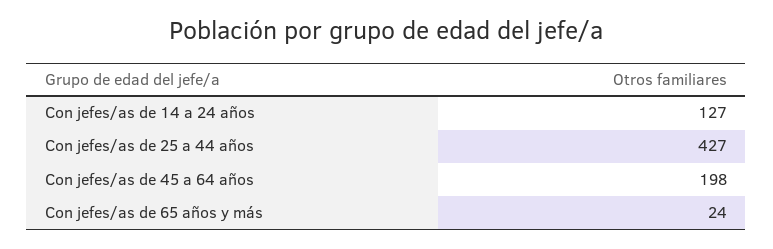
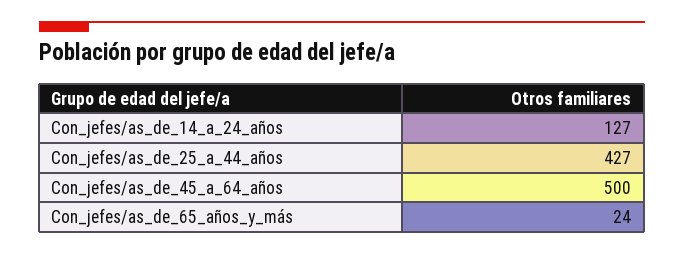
Con jefes/as de 45 a 64 años: 198 -> 500

